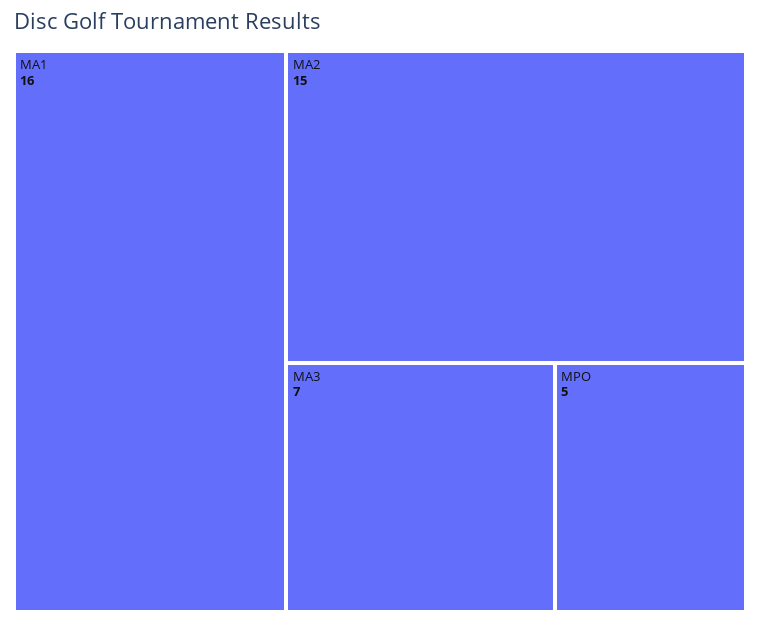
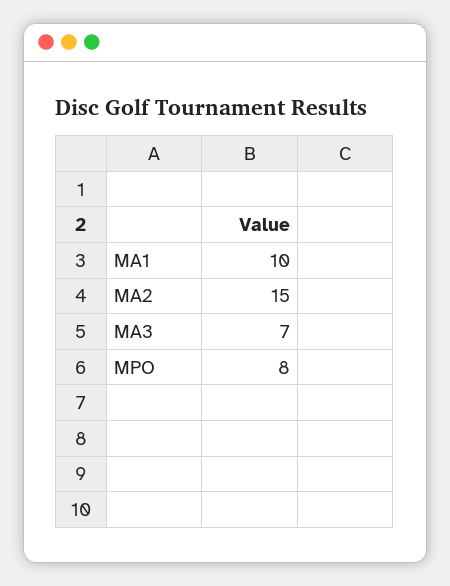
MA1: 16 -> 10
MPO: 5 -> 8

